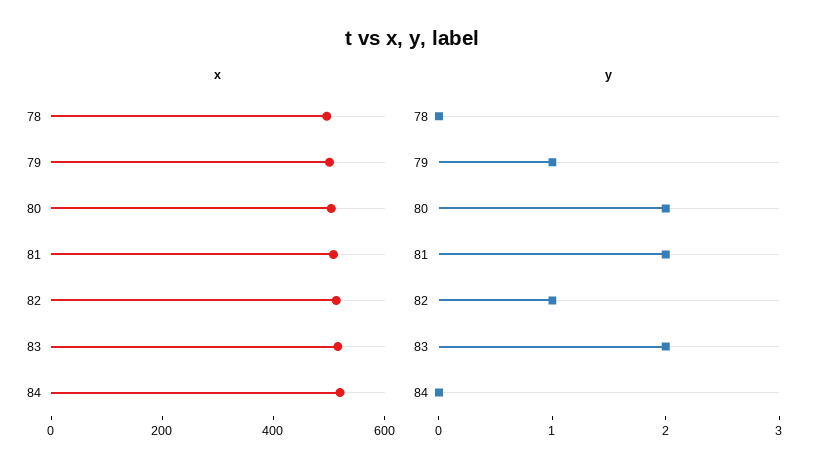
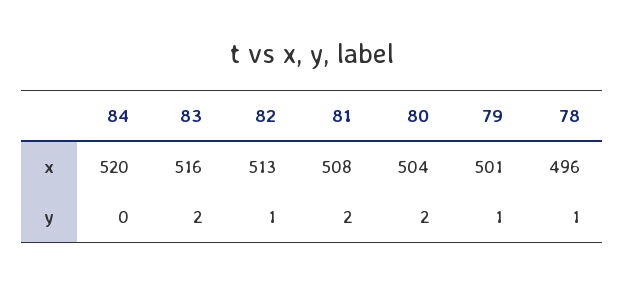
y, 78: 0 -> 1

